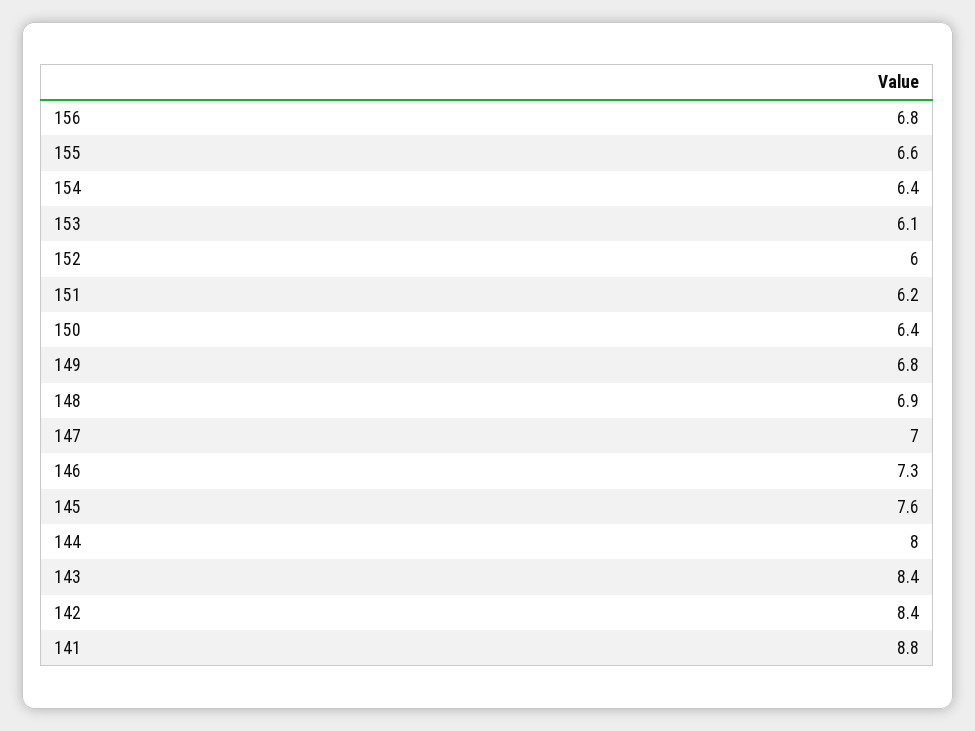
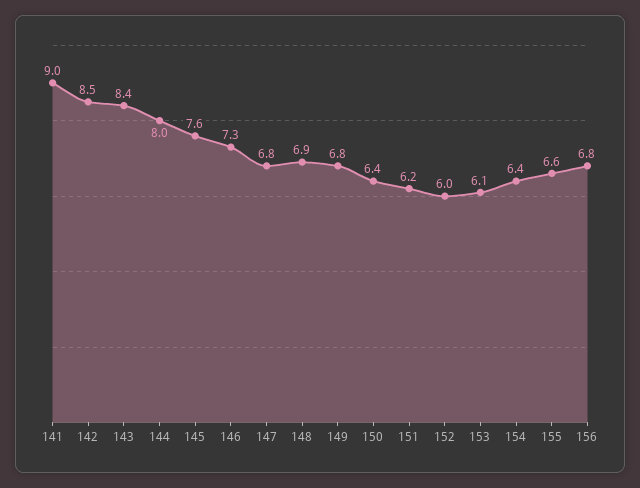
147: 7 -> 6.8
142: 8.4 -> 8.5
141: 8.8 -> 9

